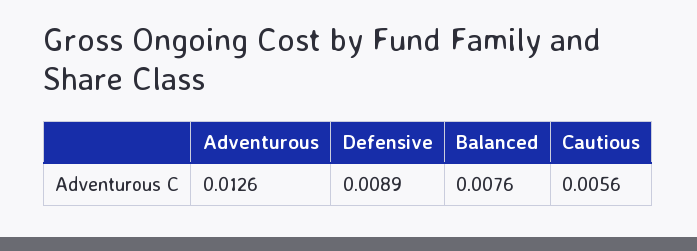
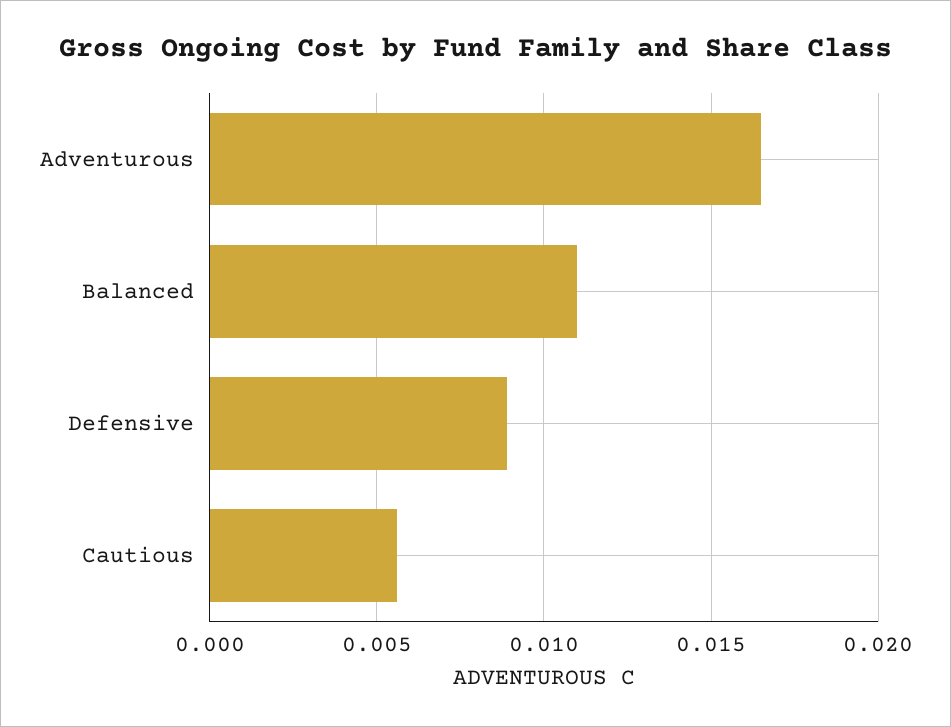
Adventurous: 0.0126 -> 0.0165
Balanced: 0.0076 -> 0.011

